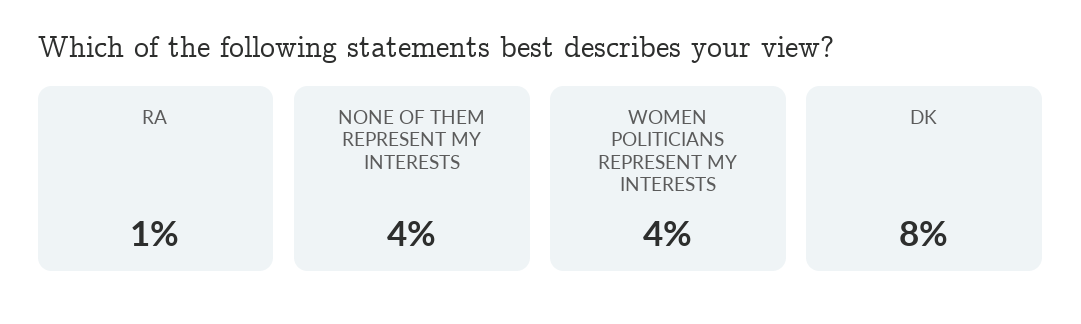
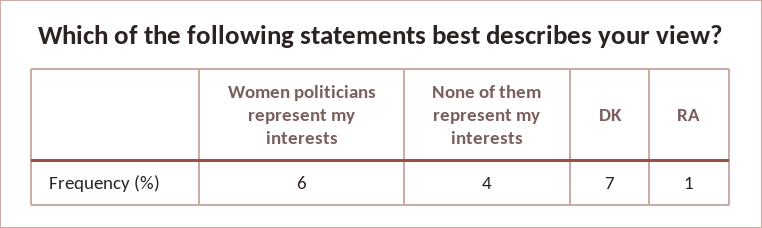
WOMEN POLITICIANS REPRESENT MY INTERESTS: 4 -> 6
DK: 8 -> 7

